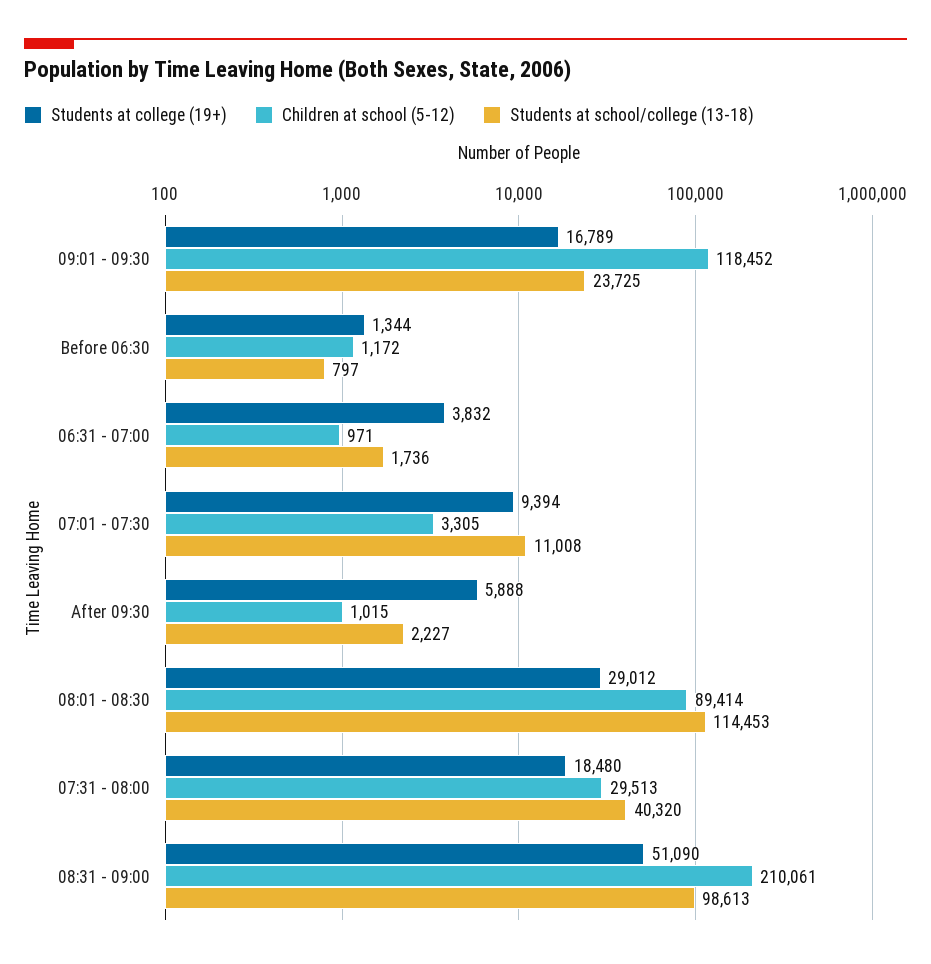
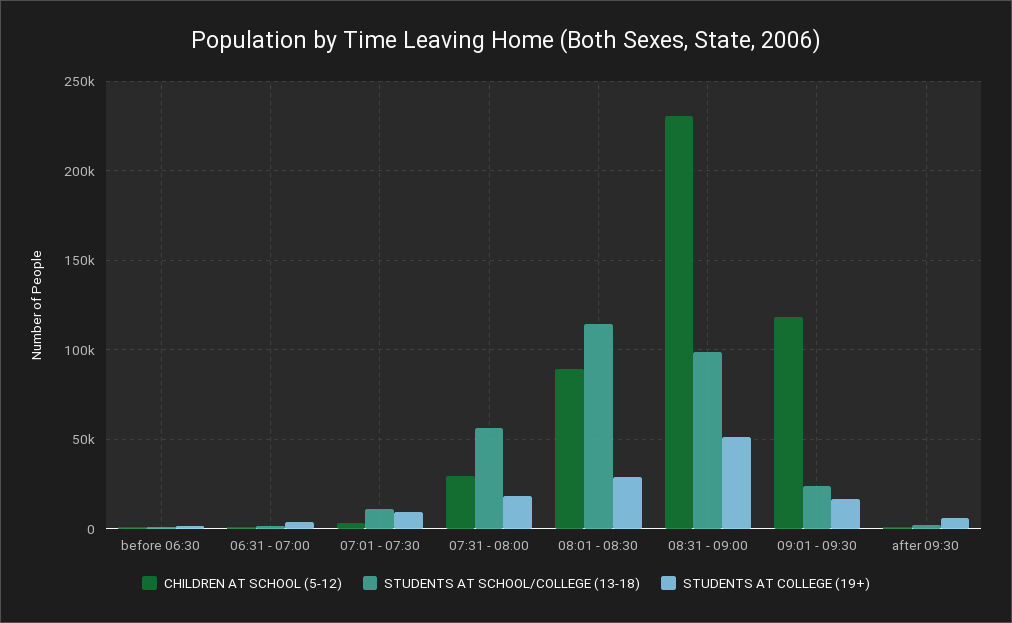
Students at school/college (13-18), 07:31 - 08:00: 40320 -> 55000
Children at school (5-12), 08:31 - 09:00: 210061 -> 230000

